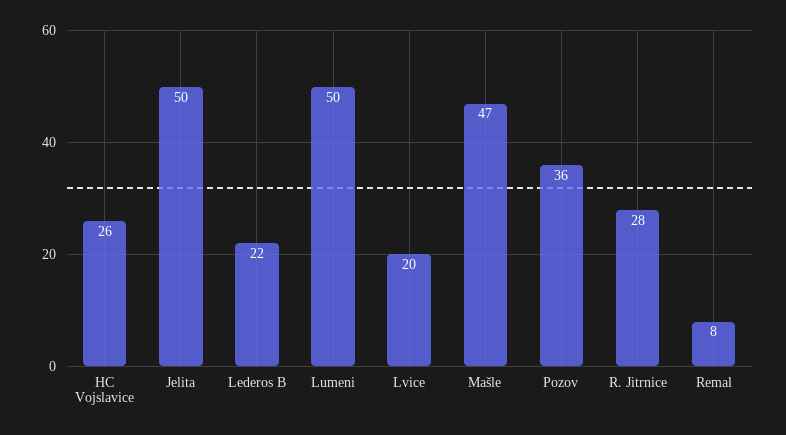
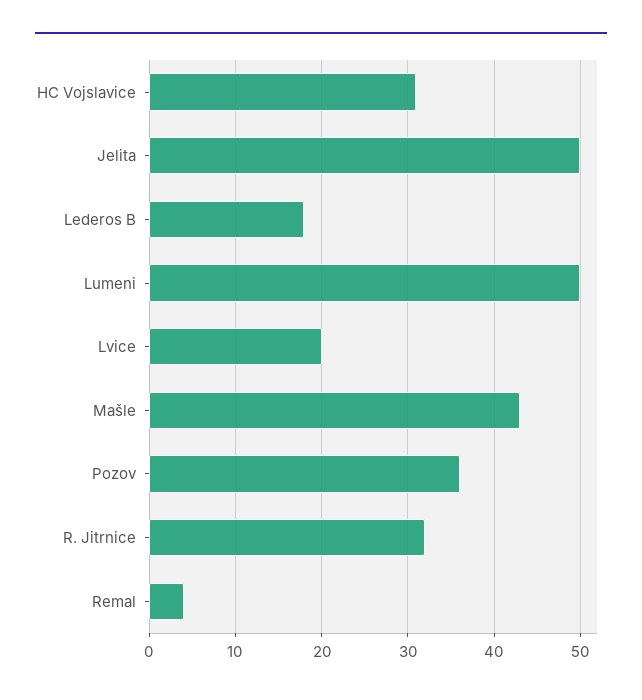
HC Vojslavice: 26 -> 31
Lederos B: 22 -> 18
Mašle: 47 -> 43
R. Jitrnice: 28 -> 32
Remal: 8 -> 4

